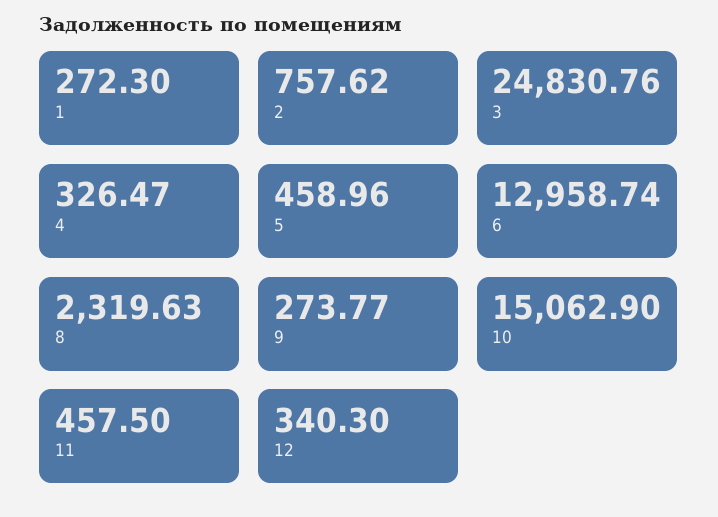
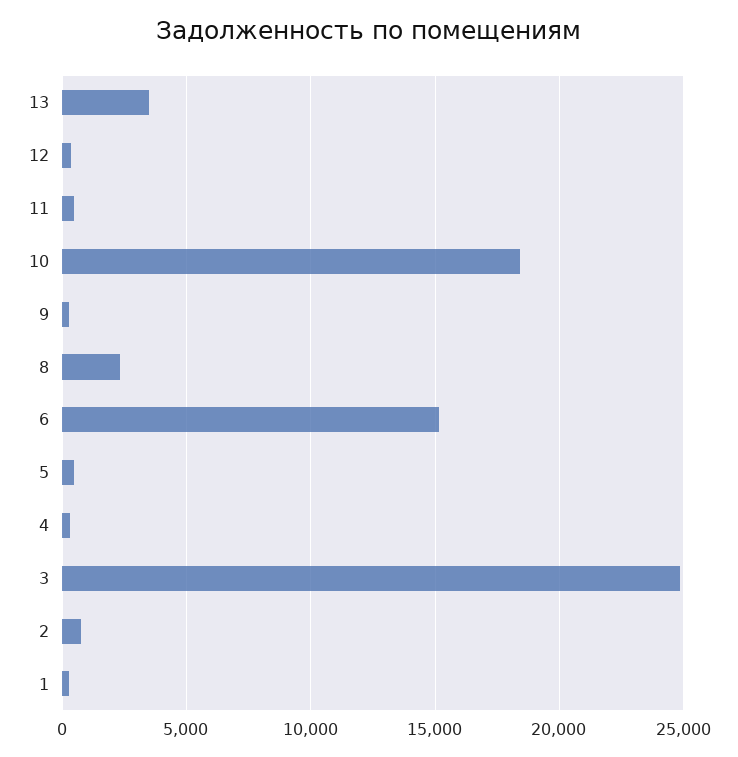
6: 12958.74 -> 15000
10: 15062.9 -> 18500
13: none -> 3500

